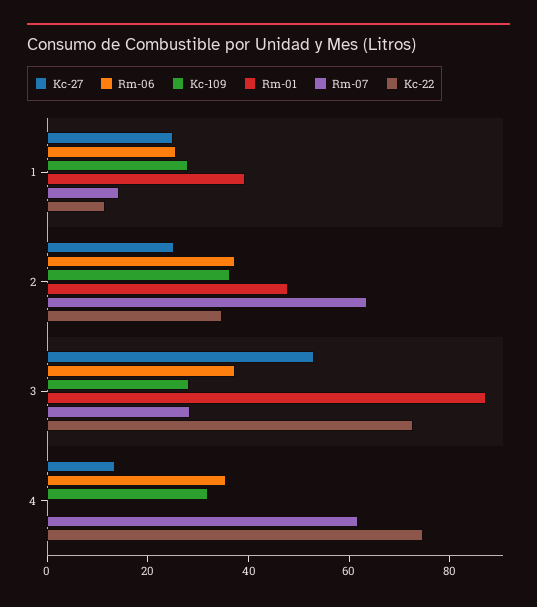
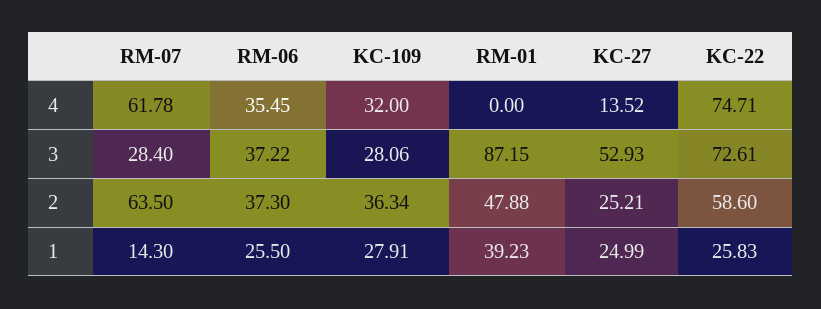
Kc-22, 1: 10 -> 25.83
Kc-22, 2: 35 -> 58.6

